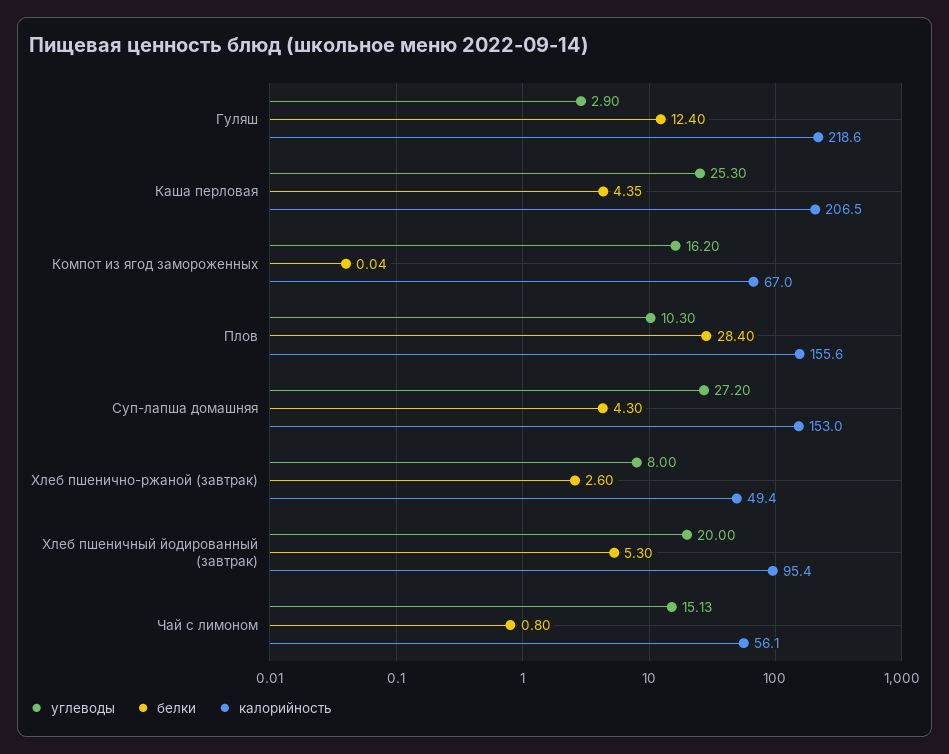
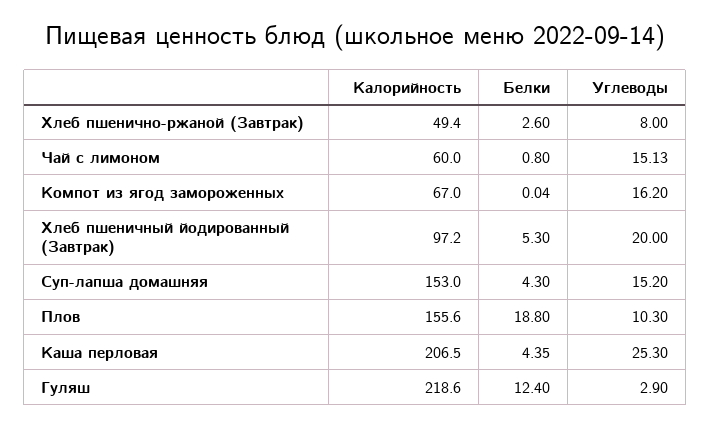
белки, Плов: 28.4 -> 18.8
углеводы, Суп-лапша домашняя: 27.2 -> 15.2
калорийность, Хлеб пшеничный йодированный (завтрак): 95.4 -> 97.2
калорийность, Чай с лимоном: 56.1 -> 60

